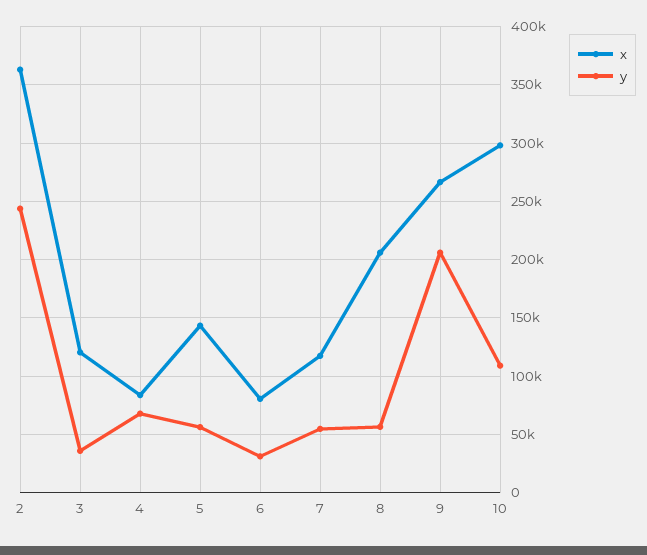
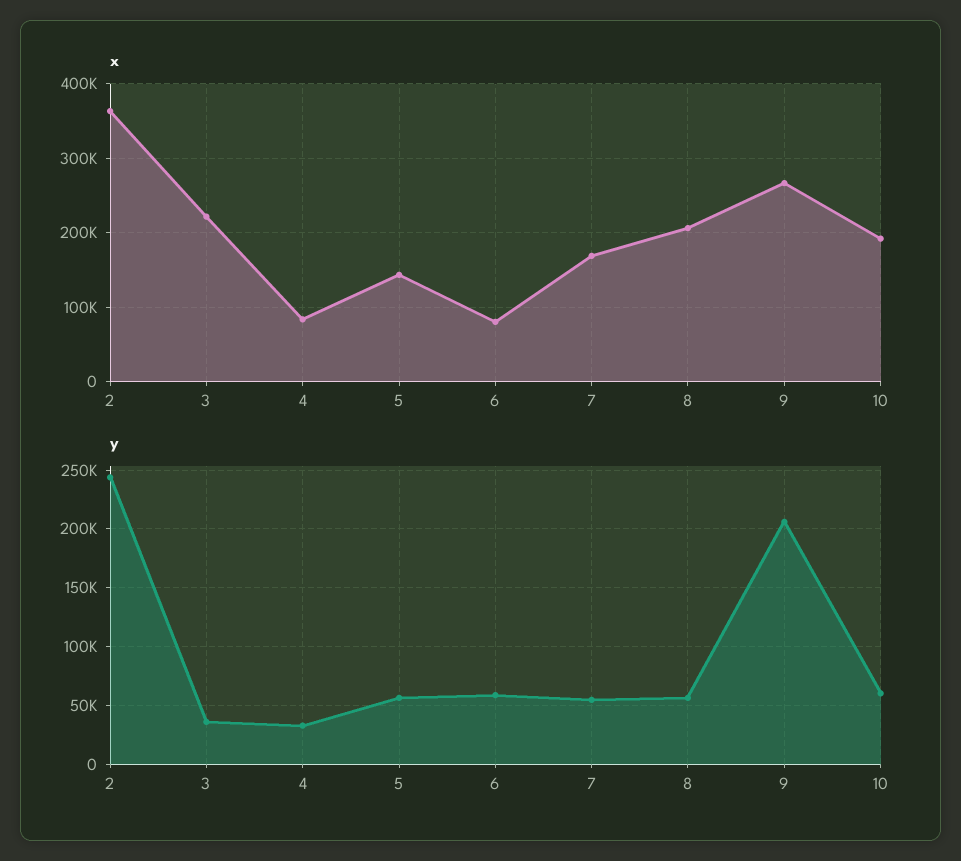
x, 3: 120000 -> 220000
y, 4: 70000 -> 30000
y, 6: 30000 -> 60000
x, 7: 120000 -> 170000
x, 10: 300000 -> 190000
y, 10: 110000 -> 60000

